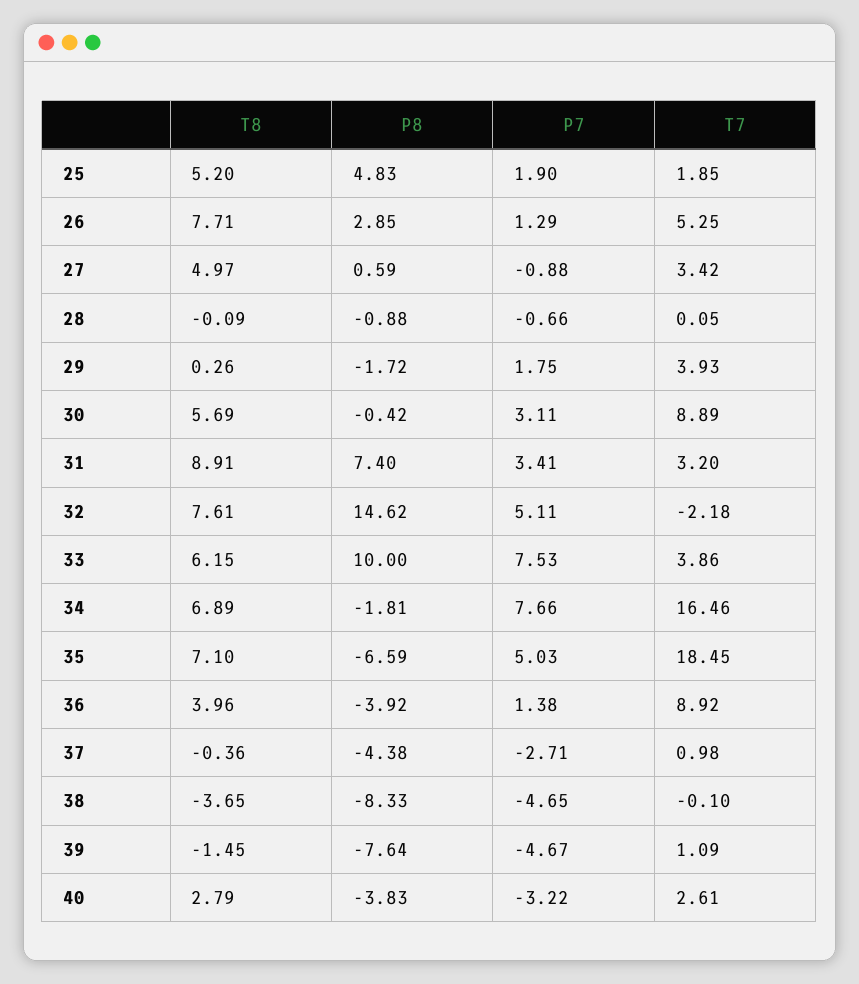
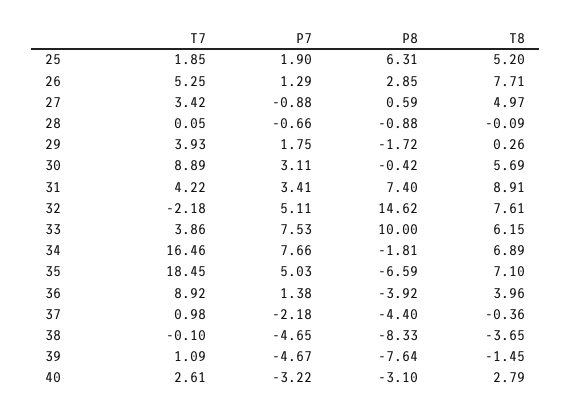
P8, 25: 4.83 -> 6.31
T7, 31: 3.2 -> 4.22
P8, 37: -4.38 -> -4.4
P7, 37: -2.71 -> -2.18
P8, 40: -3.83 -> -3.1

